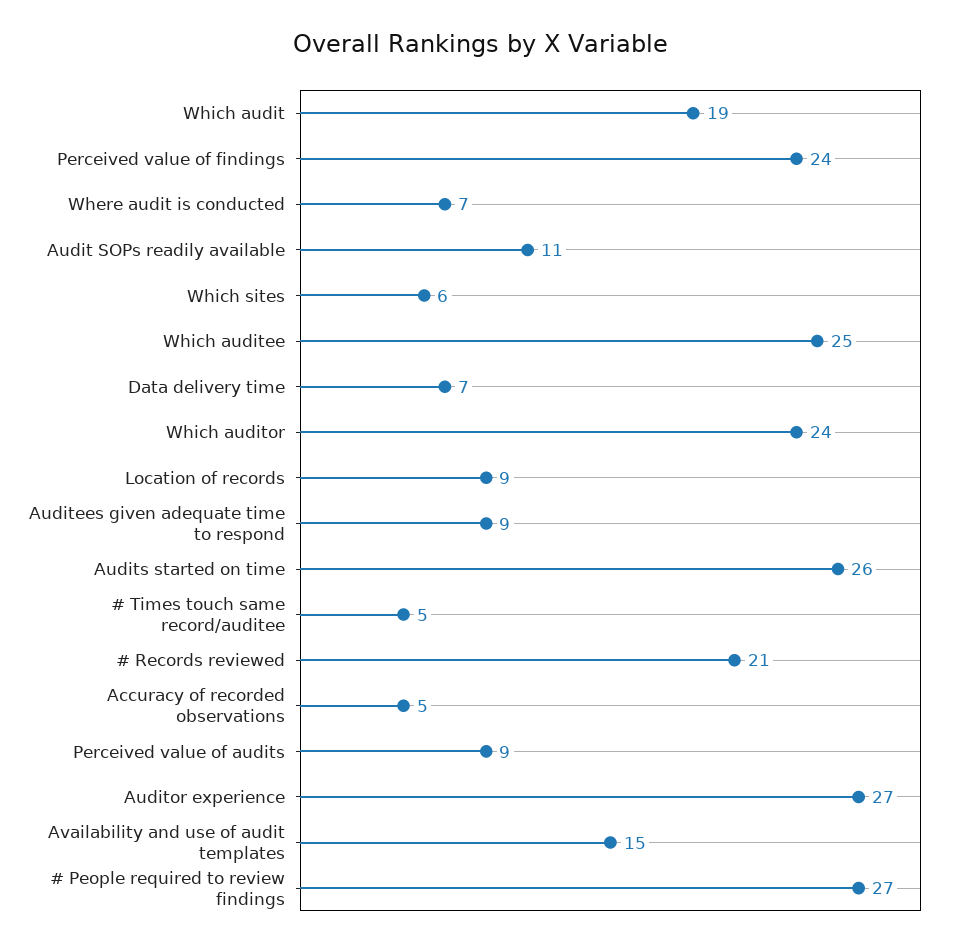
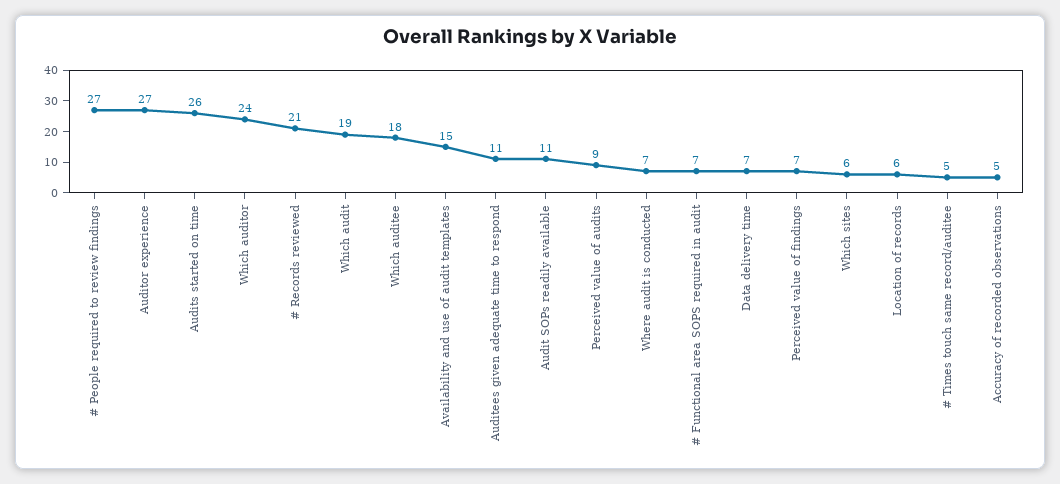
Perceived value of findings: 24 -> 7
Which auditee: 25 -> 18
Location of records: 9 -> 6
Auditees given adequate time to respond: 9 -> 11
# Functional area SOPS required in audit: none -> 7

